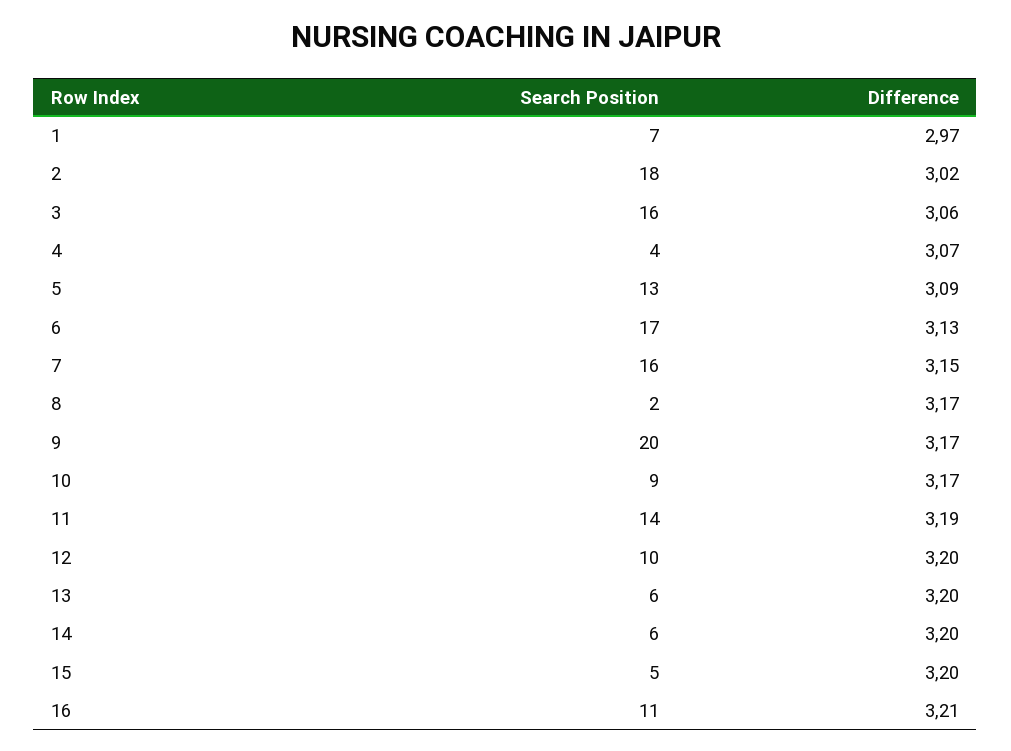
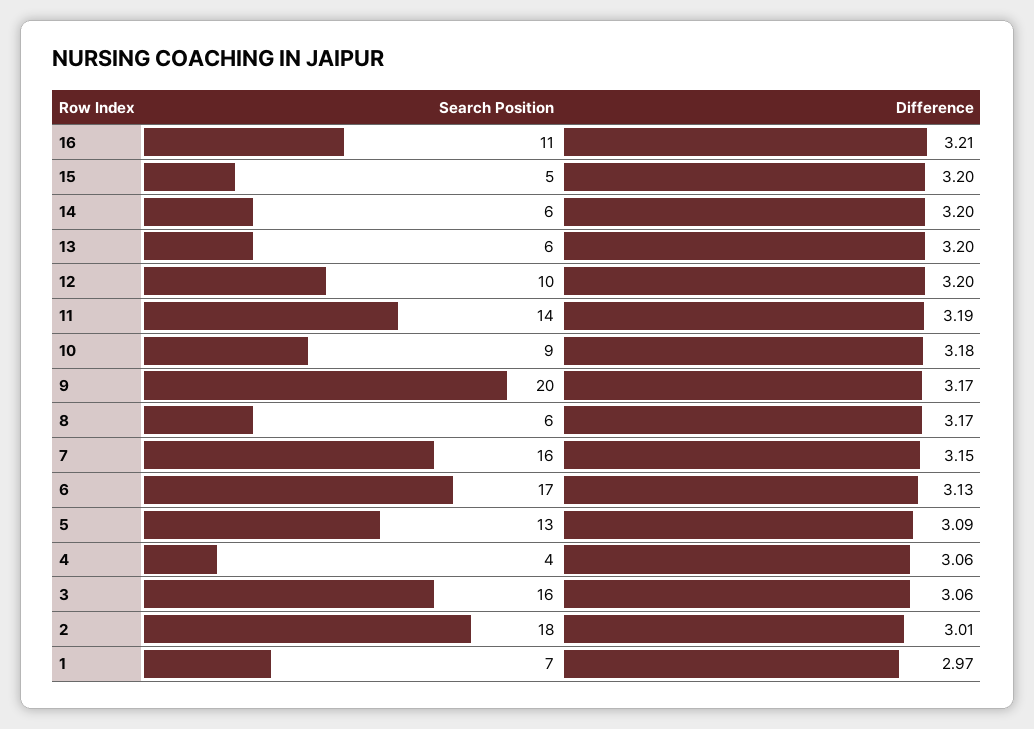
Difference, 2: 3.02 -> 3.01
Difference, 4: 3.07 -> 3.06
Search Position, 8: 2 -> 6
Difference, 10: 3.17 -> 3.18

